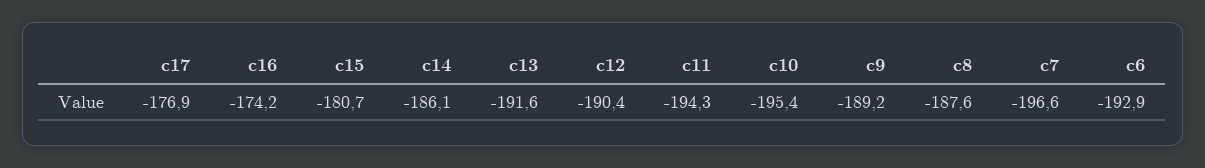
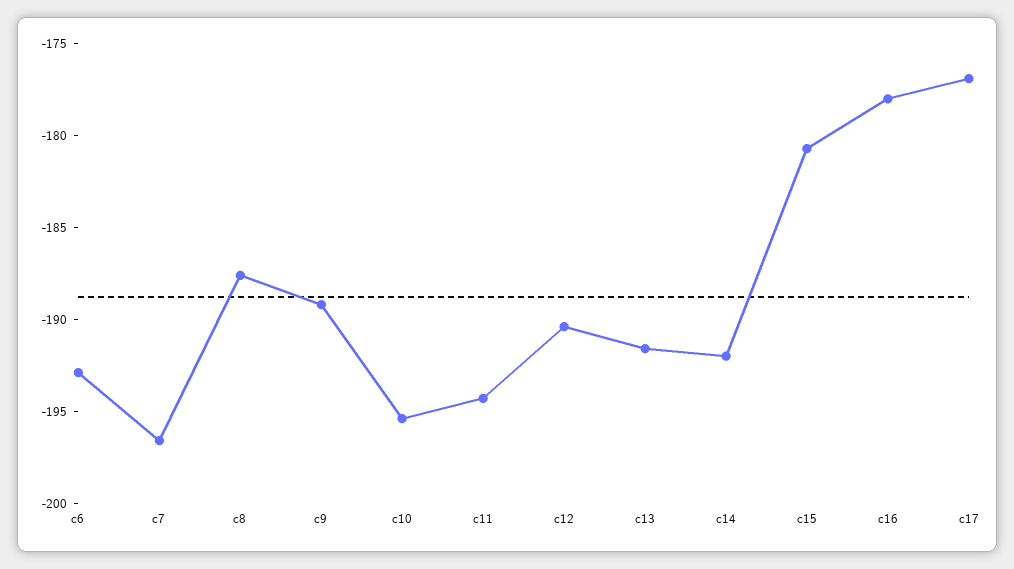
c16: -174.2 -> -178
c14: -186.1 -> -192

